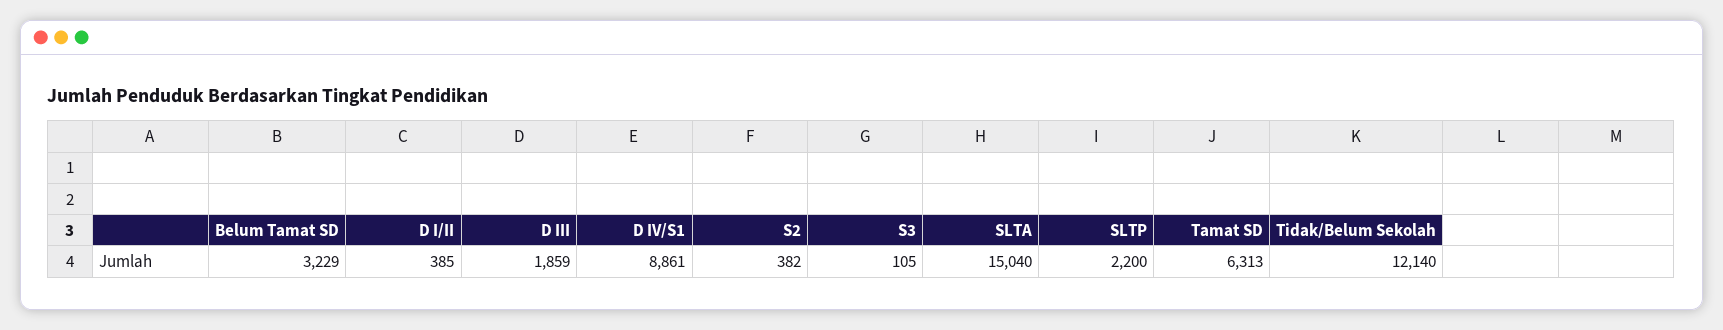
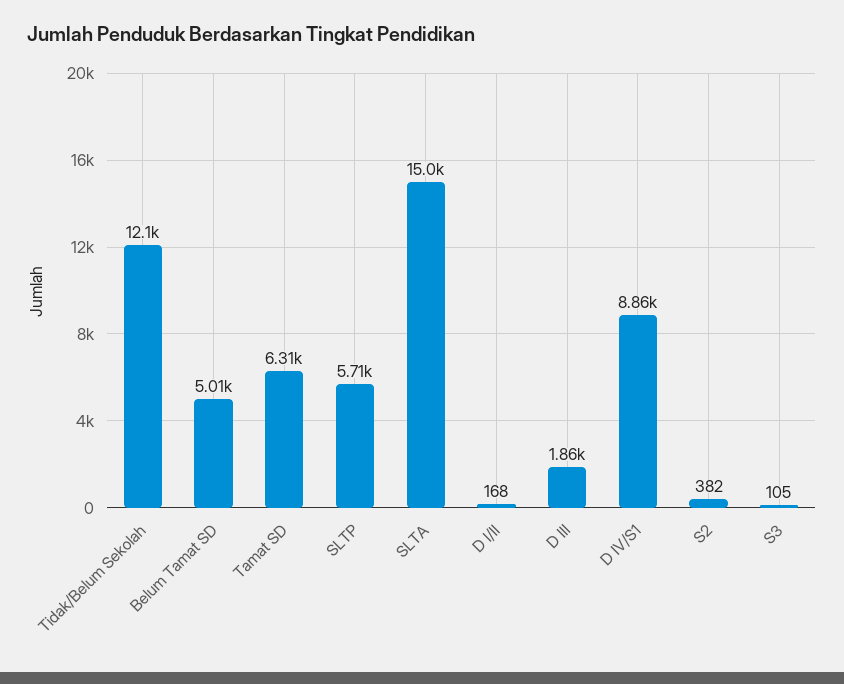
Belum Tamat SD: 3229 -> 5010
D I/II: 385 -> 168
SLTP: 2200 -> 5710

